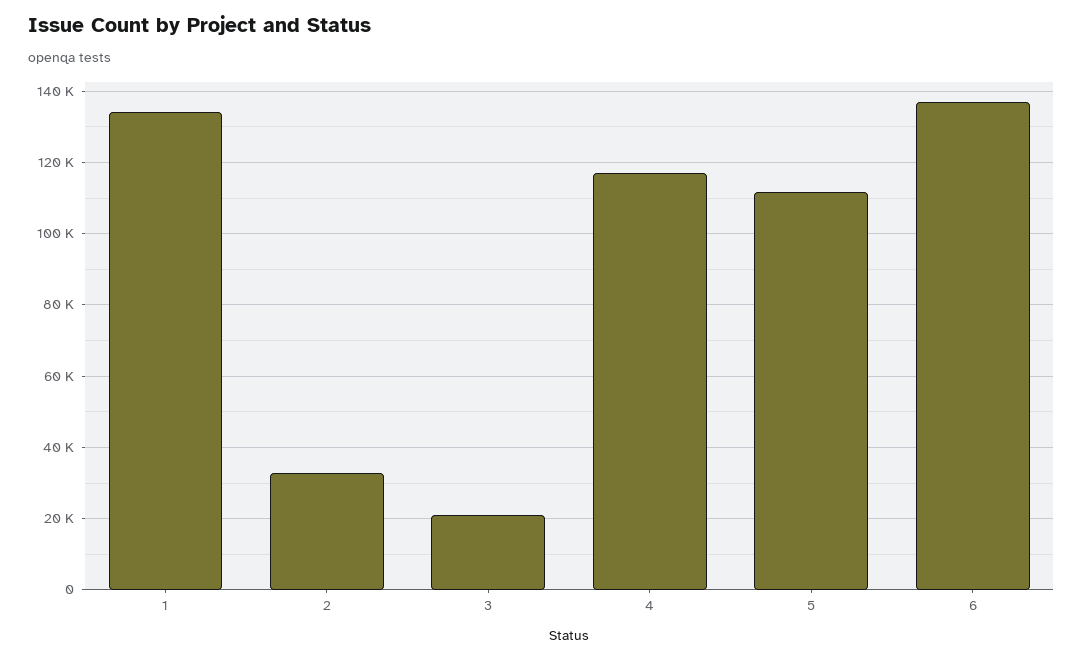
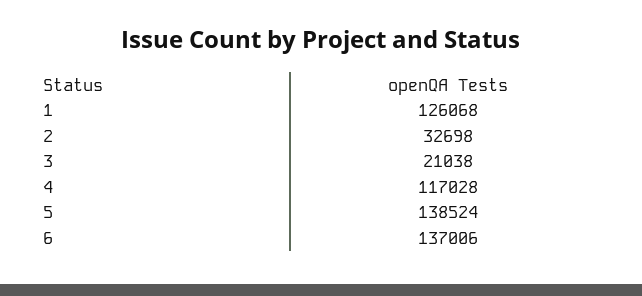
1: 134000 -> 126068
5: 112000 -> 138524

